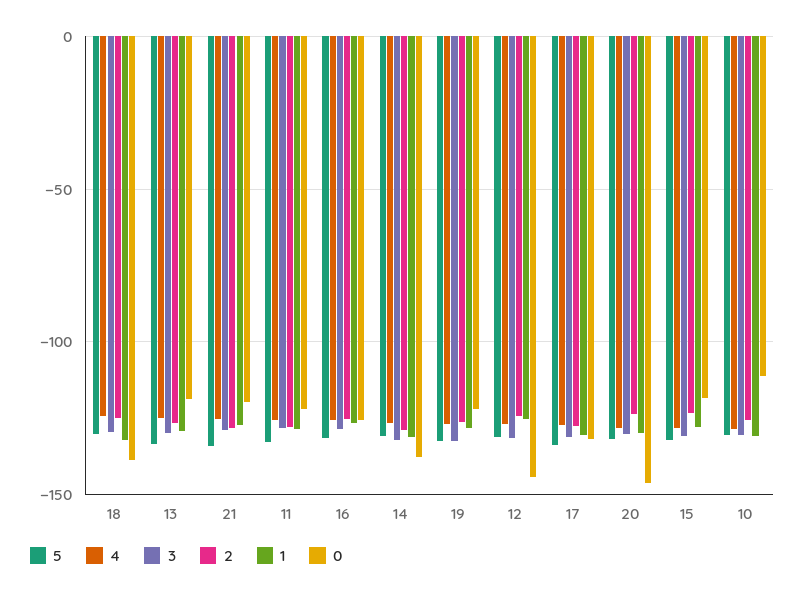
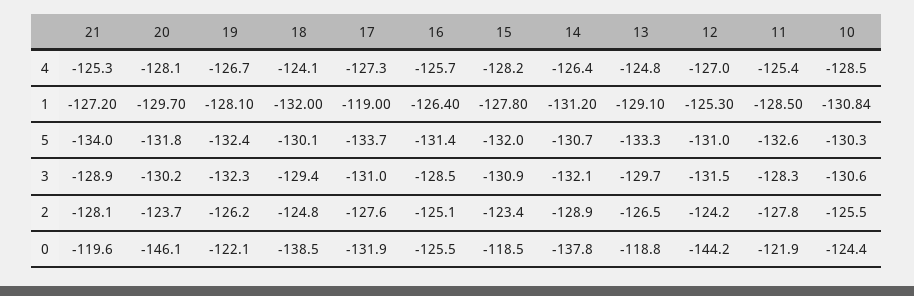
1, 17: -130 -> -119
0, 10: -110 -> -124.4

